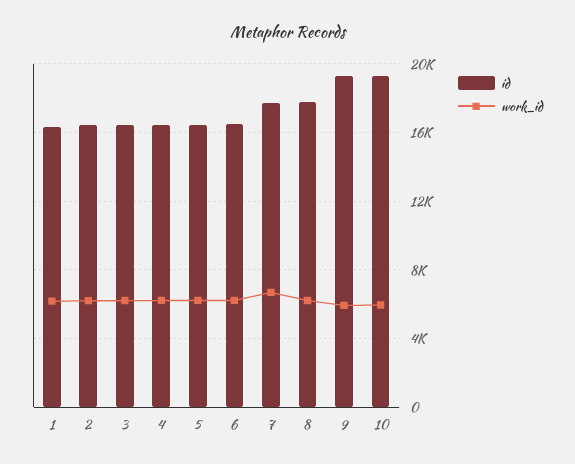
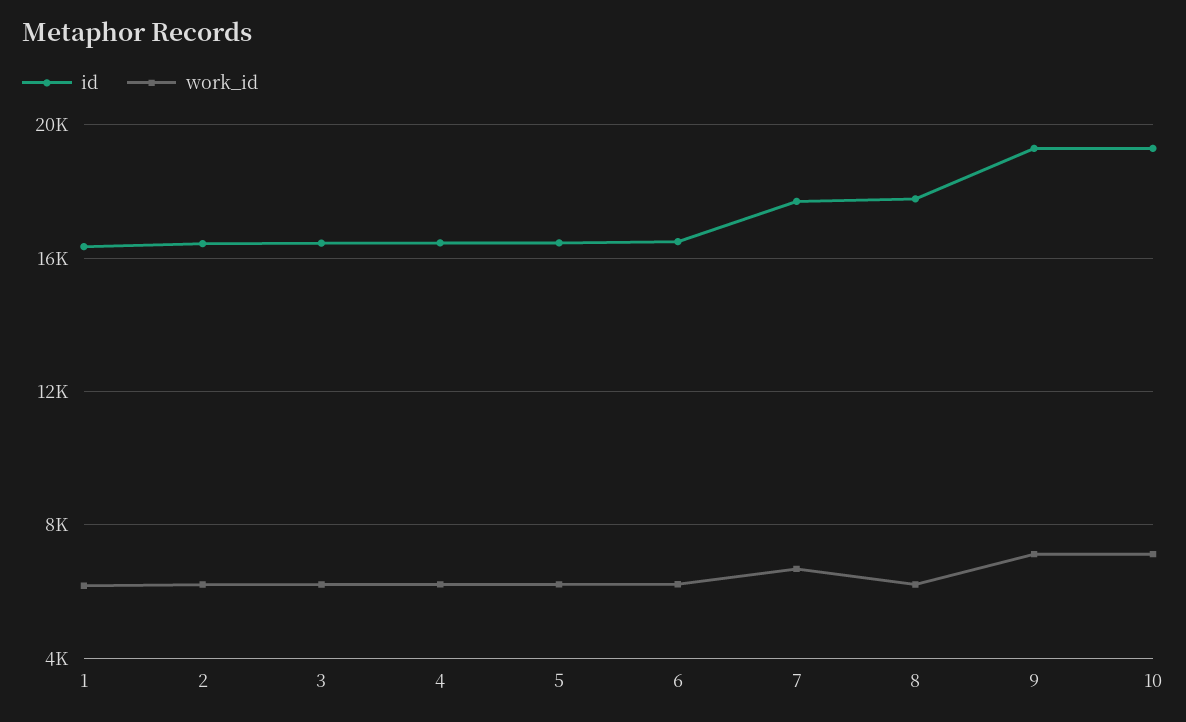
work_id, 9: 6000 -> 7000
work_id, 10: 6000 -> 7000

